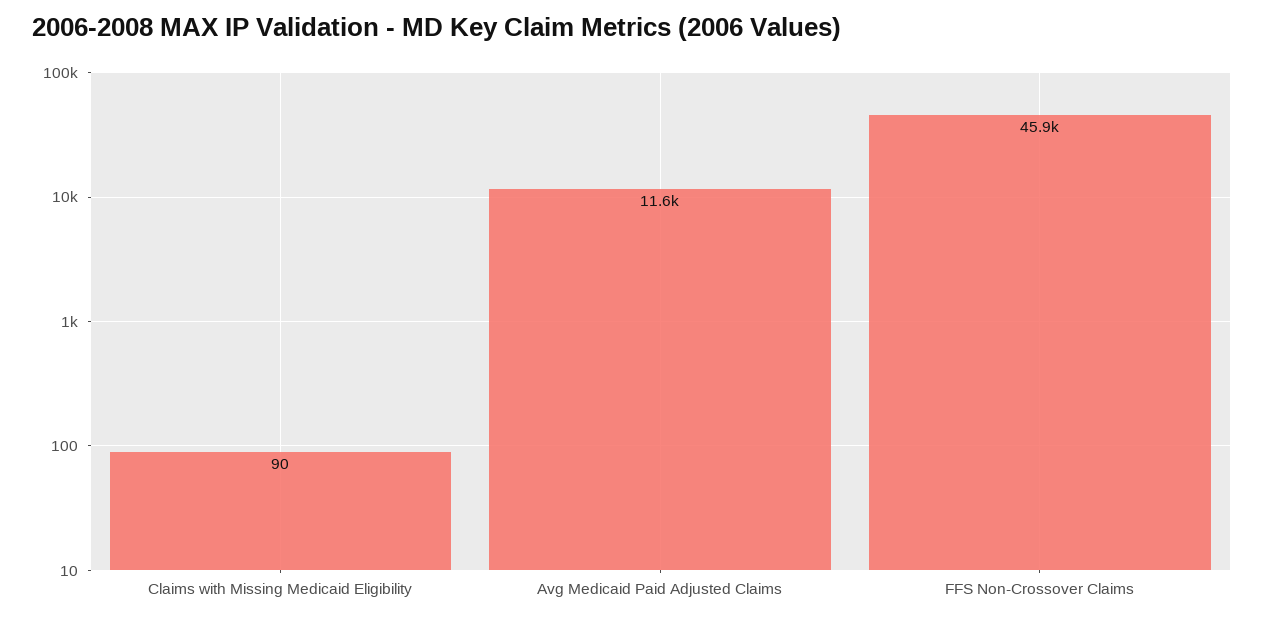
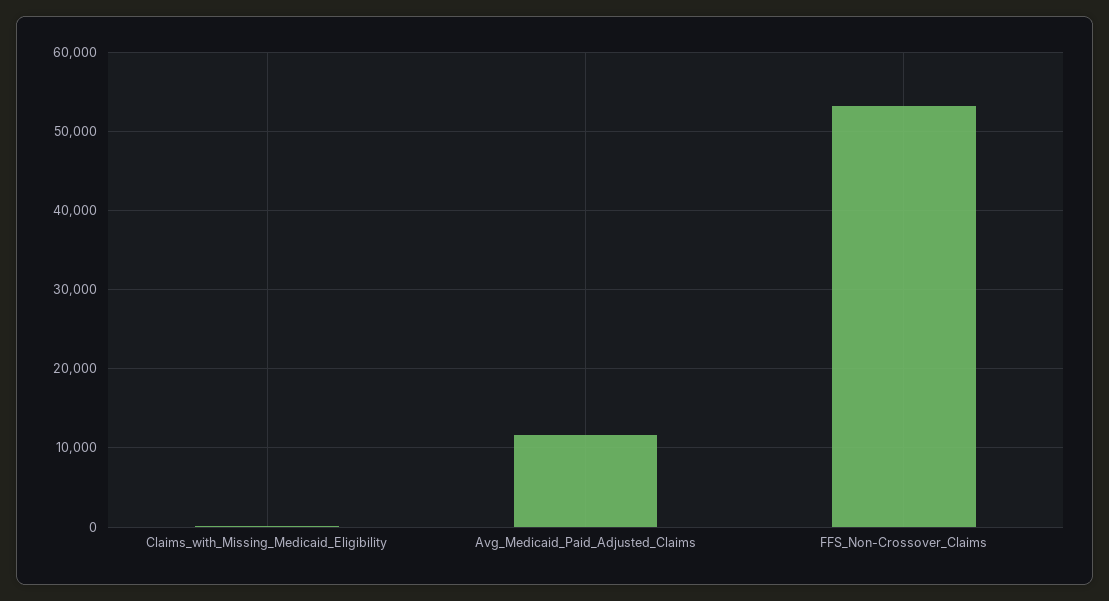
FFS Non-Crossover Claims: 45900 -> 53000

